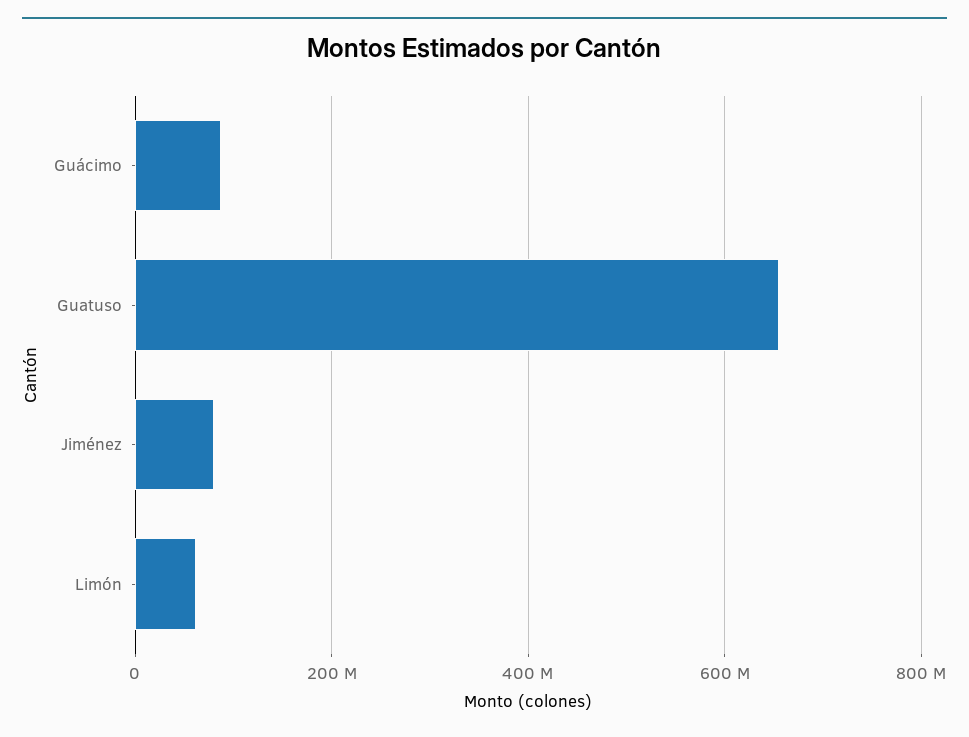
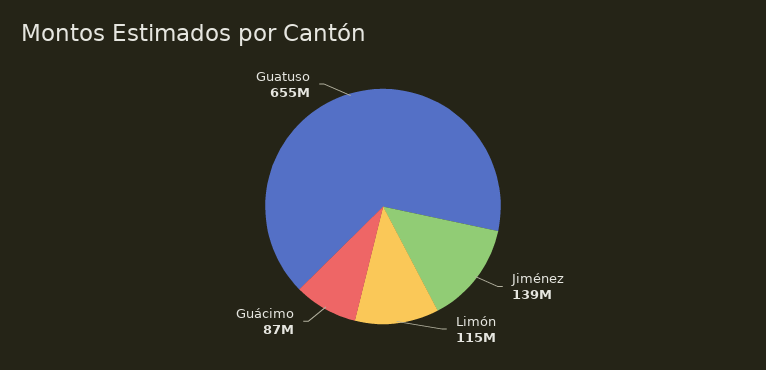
Jiménez: 80000000 -> 139000000
Limón: 60000000 -> 115000000

